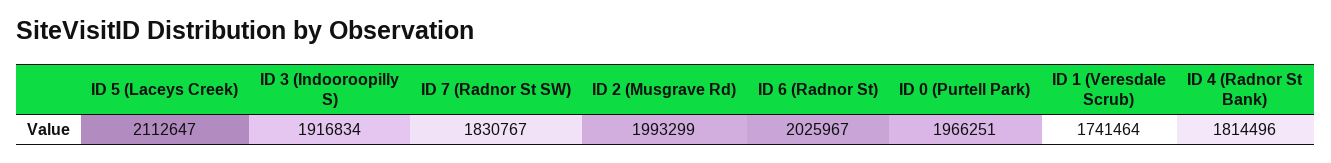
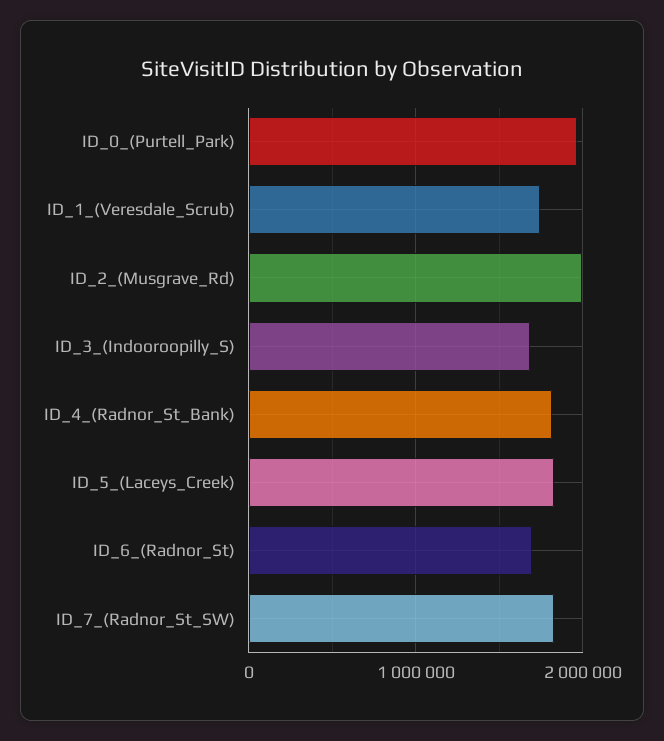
ID 5 (Laceys Creek): 2112647 -> 1800000
ID 3 (Indooroopilly S): 1916834 -> 1700000
ID 6 (Radnor St): 2025967 -> 1700000

